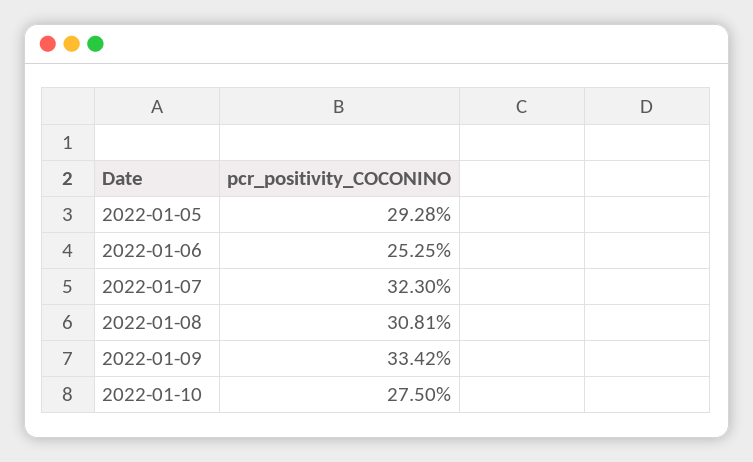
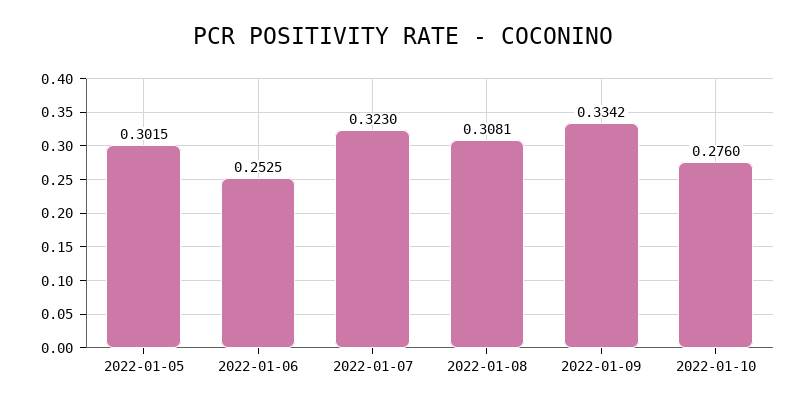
2022-01-05: 0.2928 -> 0.3015
2022-01-10: 0.275 -> 0.276

